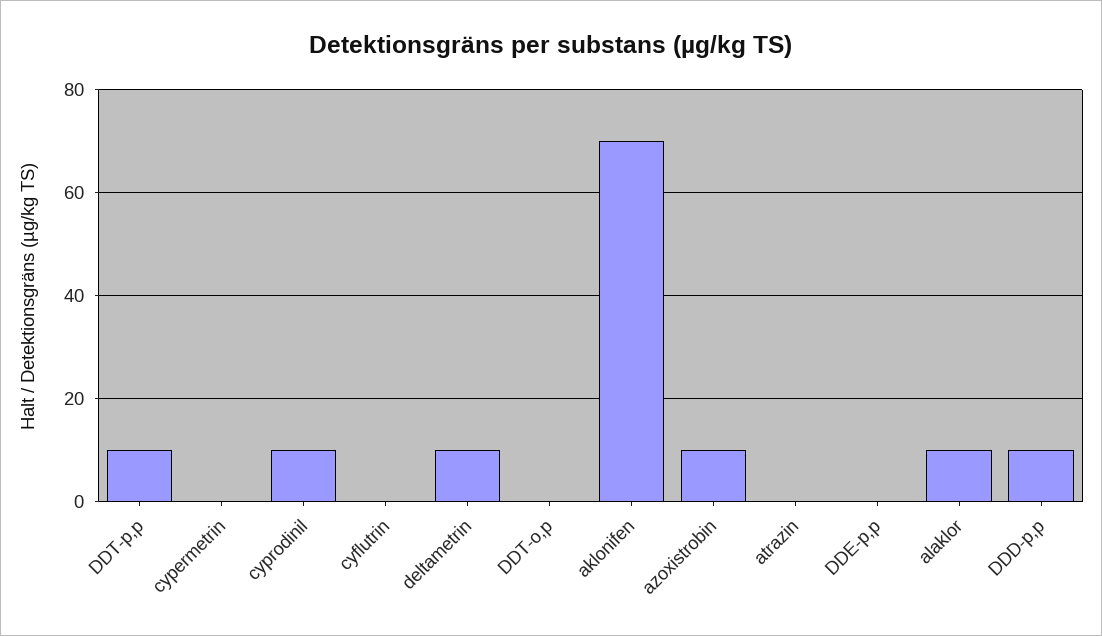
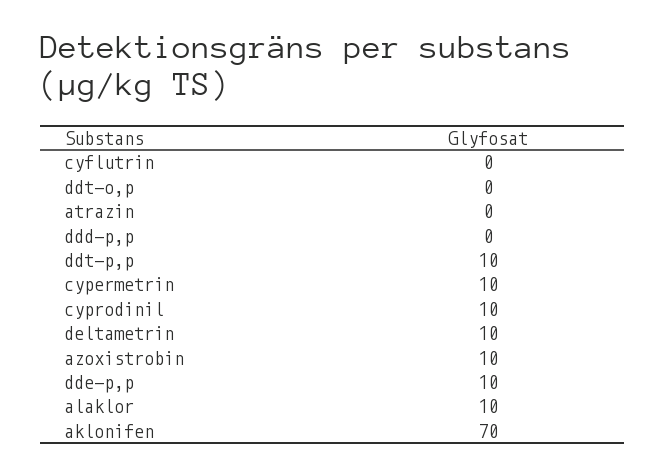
cypermetrin: 0 -> 10
DDE-p,p: 0 -> 10
DDD-p,p: 10 -> 0

